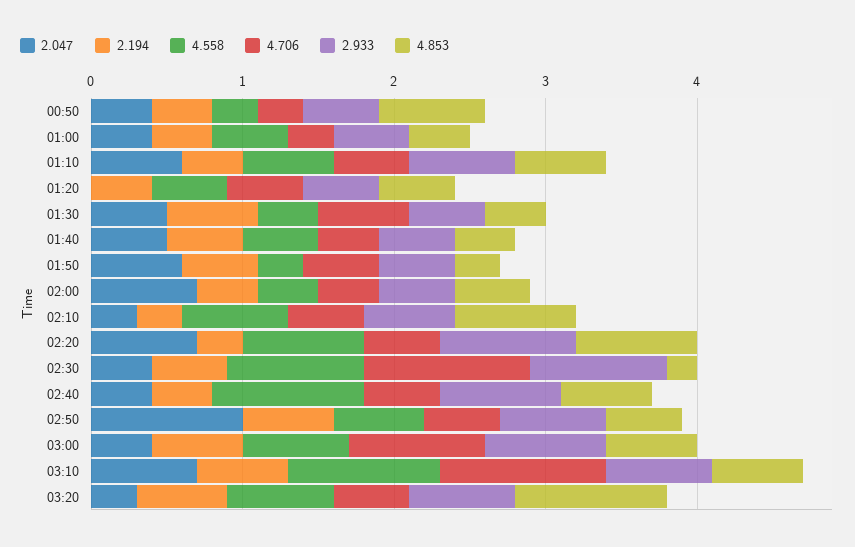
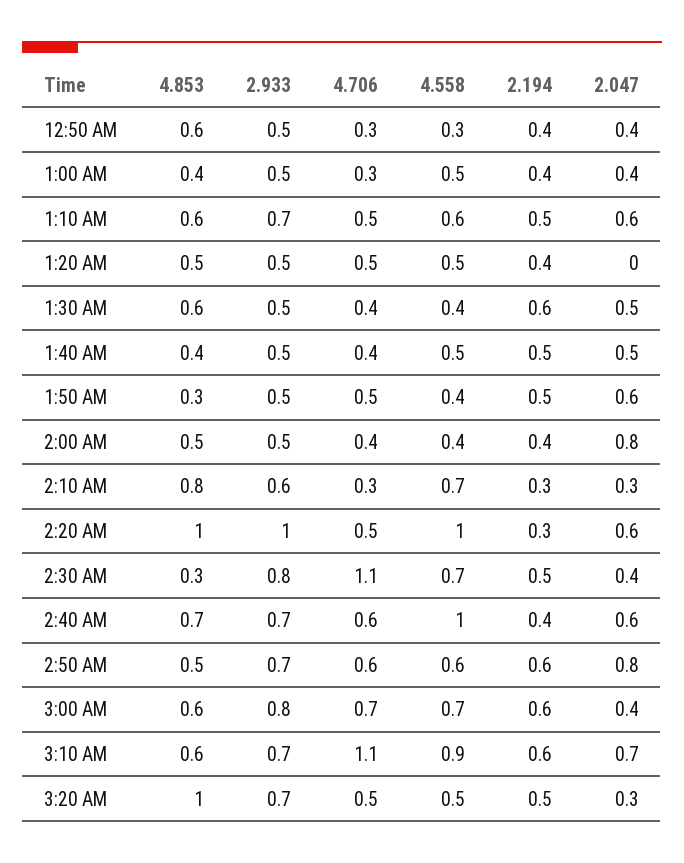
4.853, 00:50: 0.7 -> 0.6
2.194, 01:10: 0.4 -> 0.5
4.706, 01:30: 0.6 -> 0.4
4.853, 01:30: 0.4 -> 0.6
4.558, 01:50: 0.3 -> 0.4
2.047, 02:00: 0.7 -> 0.8
4.706, 02:10: 0.5 -> 0.3
2.047, 02:20: 0.7 -> 0.6
4.558, 02:20: 0.8 -> 1
2.933, 02:20: 0.9 -> 1
4.853, 02:20: 0.8 -> 1
4.558, 02:30: 0.9 -> 0.7
2.933, 02:30: 0.9 -> 0.8
4.853, 02:30: 0.2 -> 0.3
2.047, 02:40: 0.4 -> 0.6
4.706, 02:40: 0.5 -> 0.6
2.933, 02:40: 0.8 -> 0.7
4.853, 02:40: 0.6 -> 0.7
2.047, 02:50: 1 -> 0.8
4.706, 02:50: 0.5 -> 0.6
4.706, 03:00: 0.9 -> 0.7
4.558, 03:10: 1 -> 0.9
2.194, 03:20: 0.6 -> 0.5
4.558, 03:20: 0.7 -> 0.5

